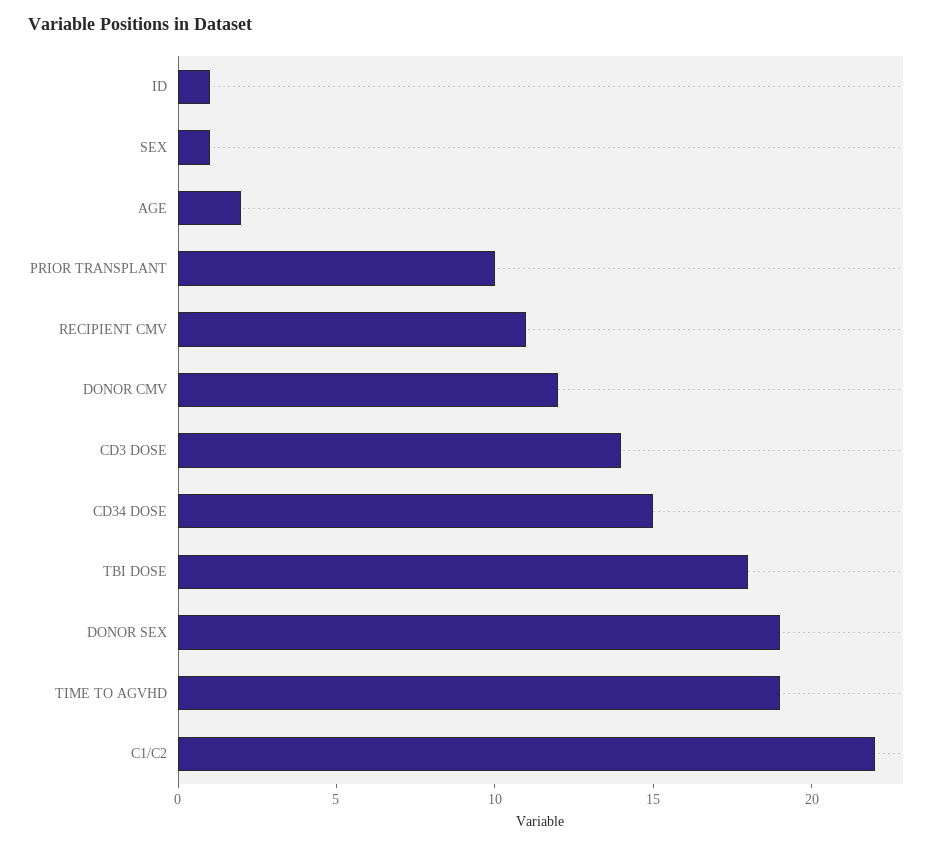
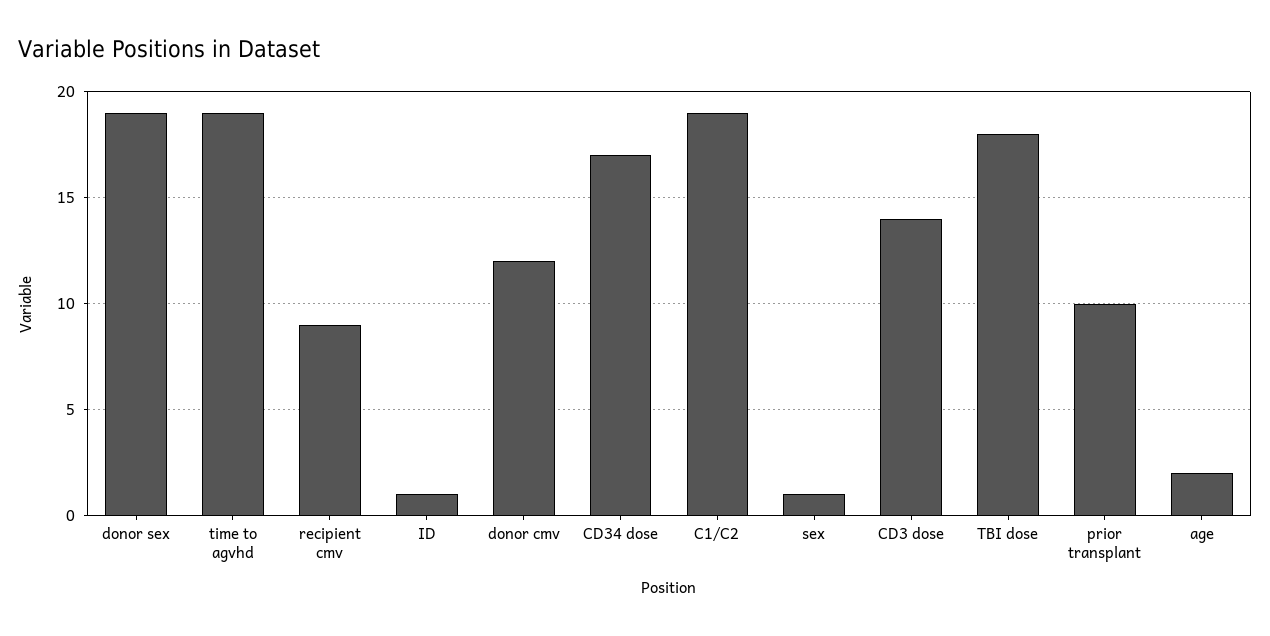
RECIPIENT CMV: 11 -> 9
CD34 DOSE: 15 -> 17
C1/C2: 22 -> 19

